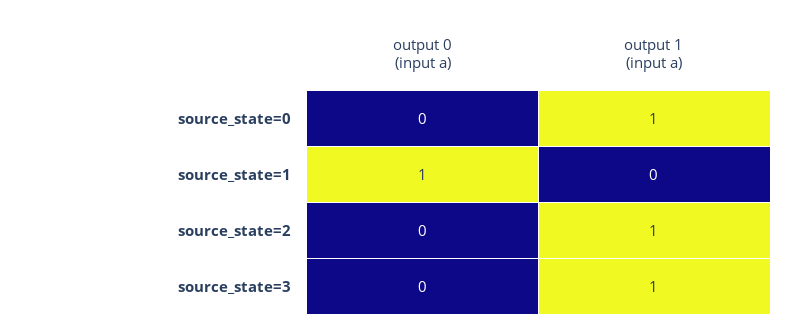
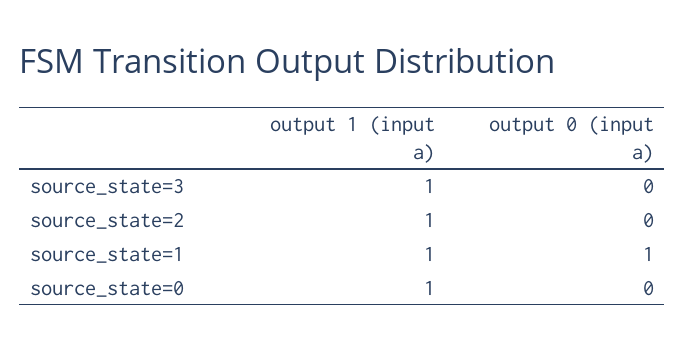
output 1 (input a), source_state=1: 0 -> 1

